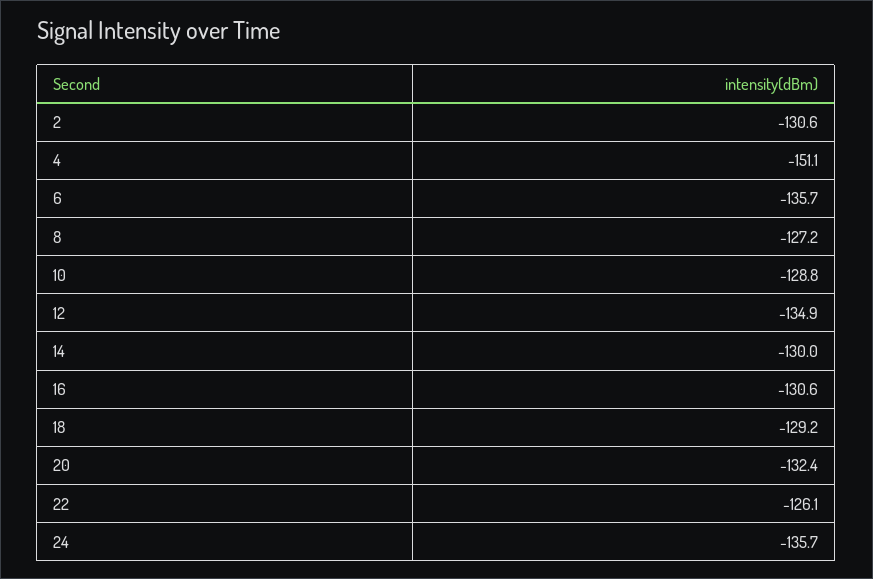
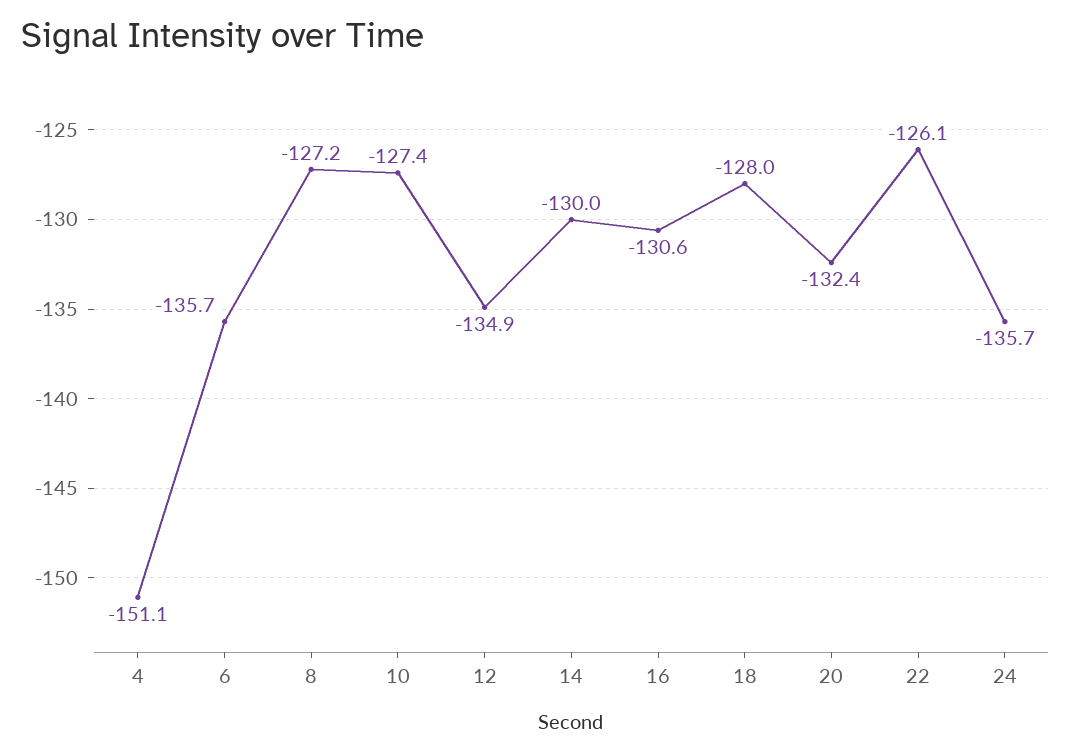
2: -130.6 -> none
10: -128.8 -> -127.4
18: -129.2 -> -128

